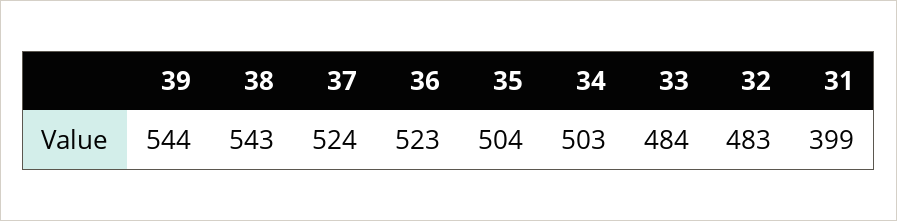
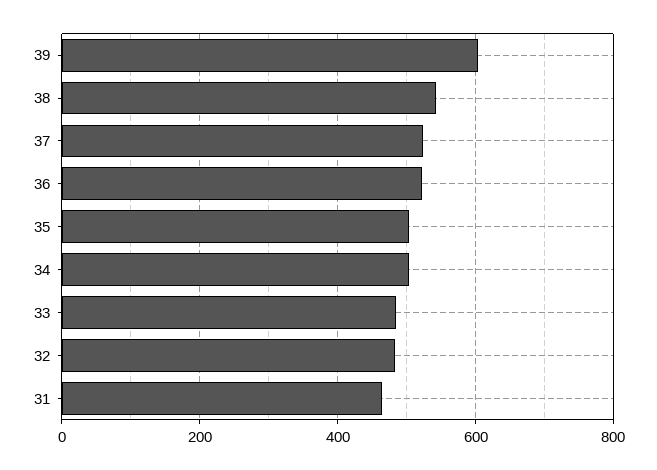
39: 544 -> 600
31: 399 -> 460

